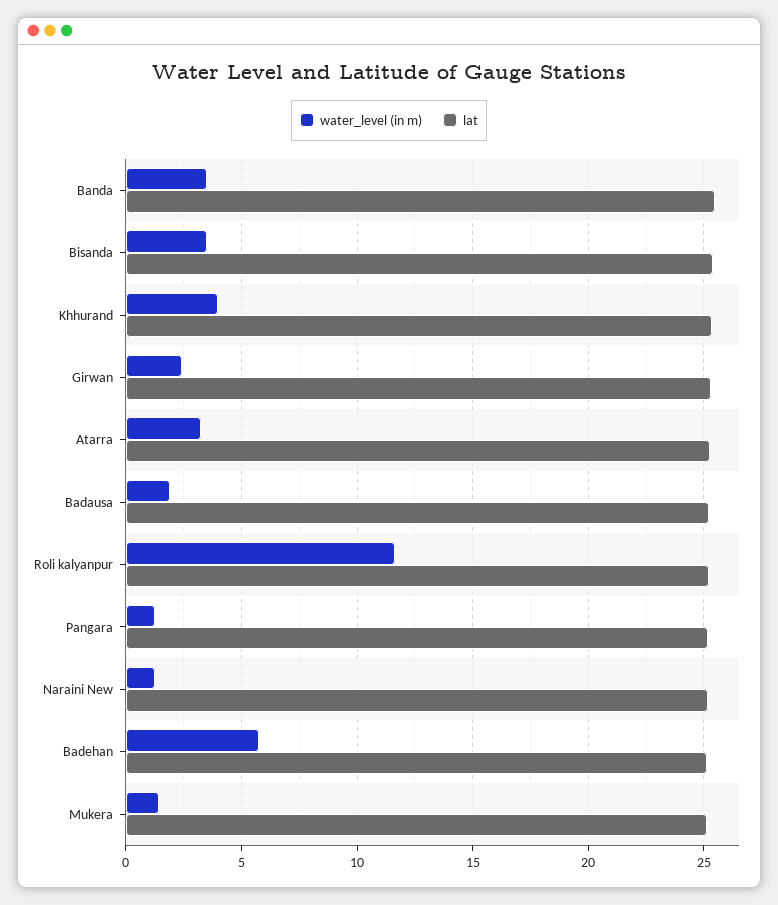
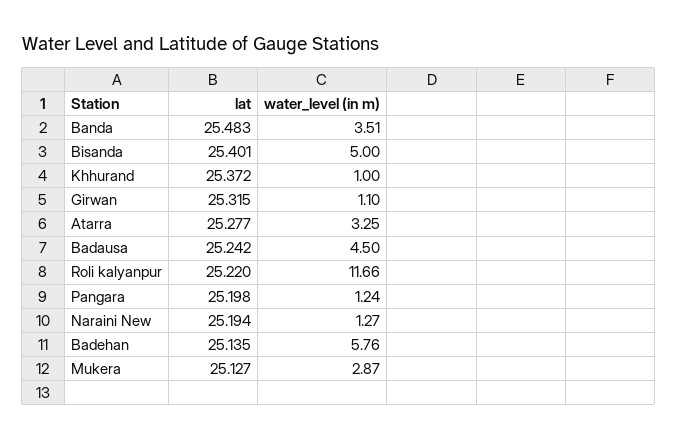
water_level (in m), Bisanda: 3.5 -> 5
water_level (in m), Khhurand: 4 -> 1
water_level (in m), Girwan: 2.5 -> 1.1
water_level (in m), Badausa: 2 -> 4.5
water_level (in m), Mukera: 1.5 -> 2.87

